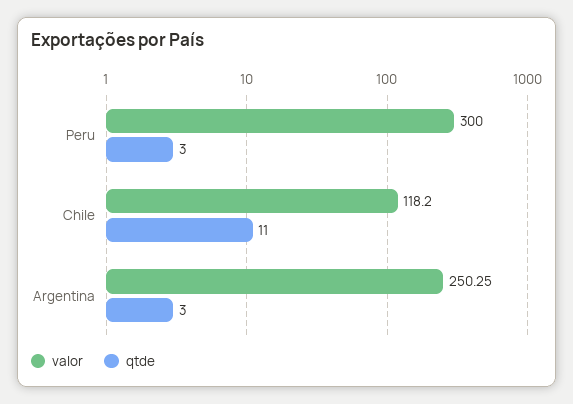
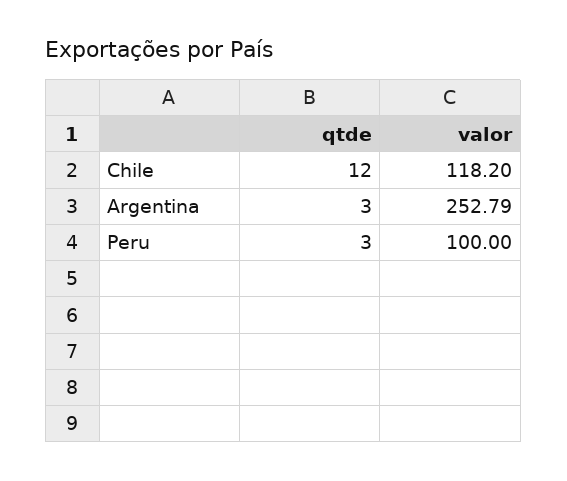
valor, Peru: 300 -> 100
qtde, Chile: 11 -> 12
valor, Argentina: 250.25 -> 252.79

